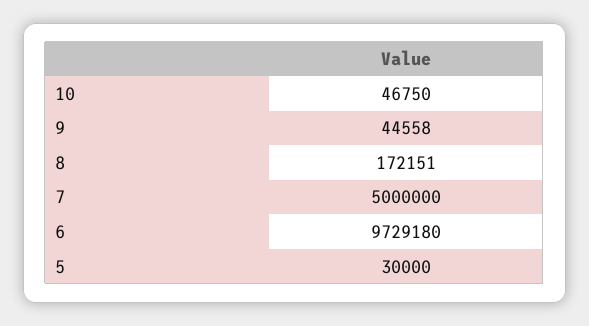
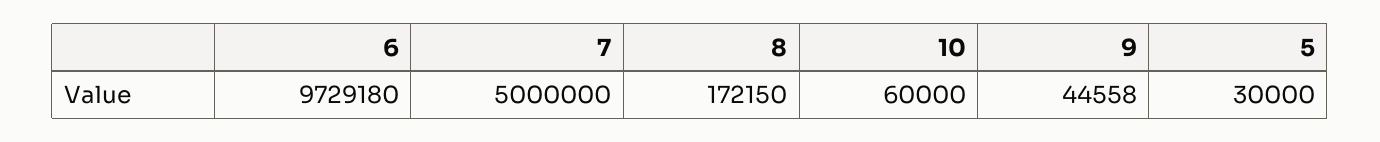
10: 46750 -> 60000
8: 172151 -> 172150

